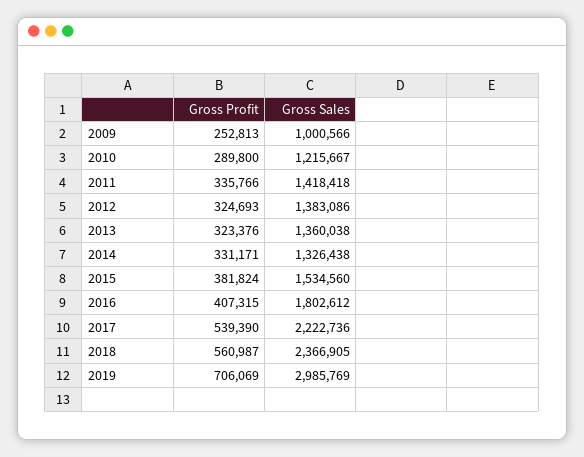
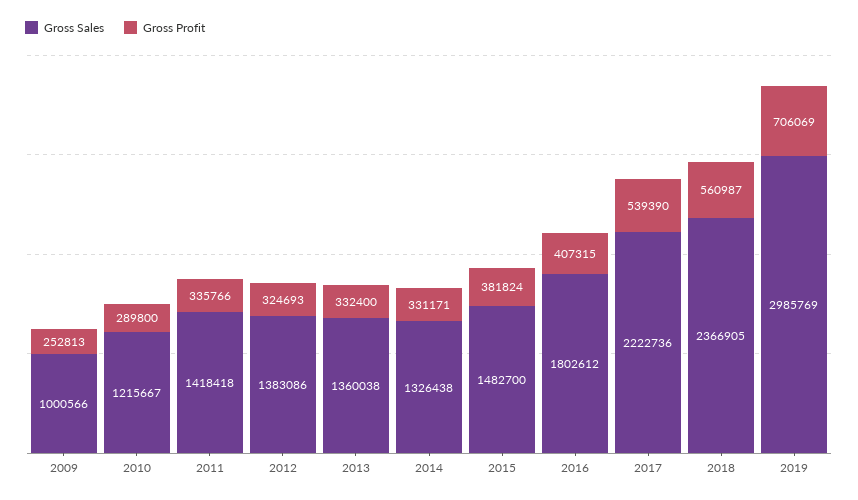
Gross Profit, 2013: 323376 -> 332400
Gross Sales, 2015: 1534560 -> 1482700

